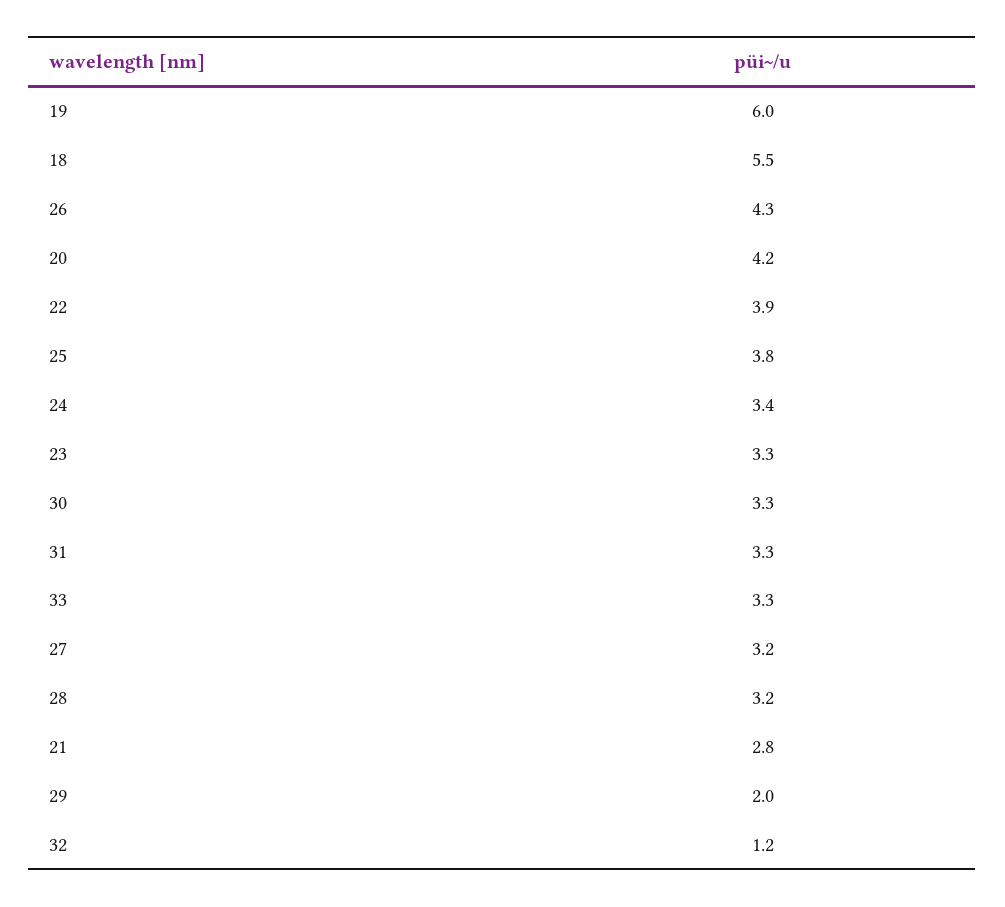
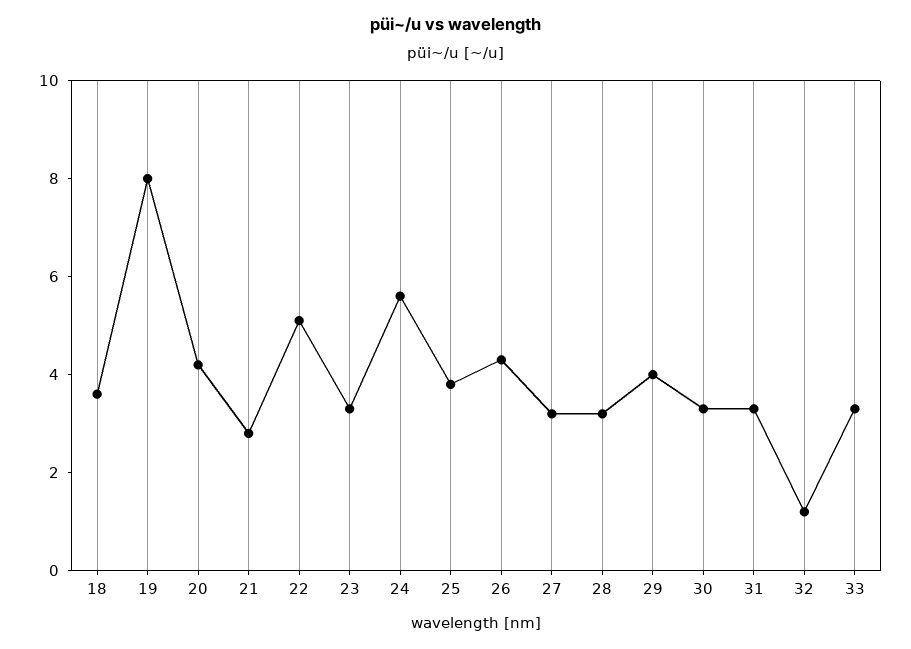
19: 6 -> 8
18: 5.5 -> 3.5
22: 3.9 -> 5
24: 3.4 -> 5.5
29: 2 -> 4

